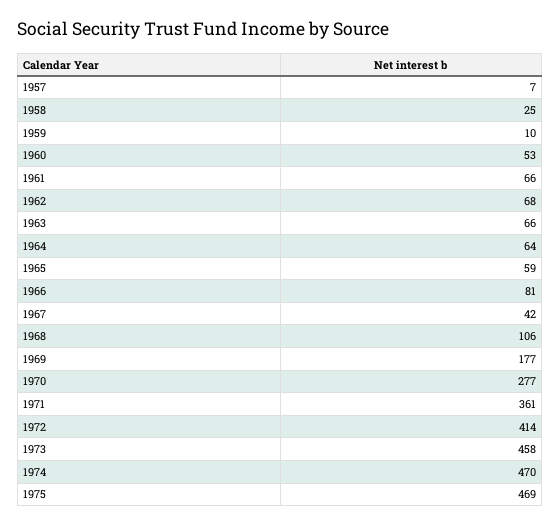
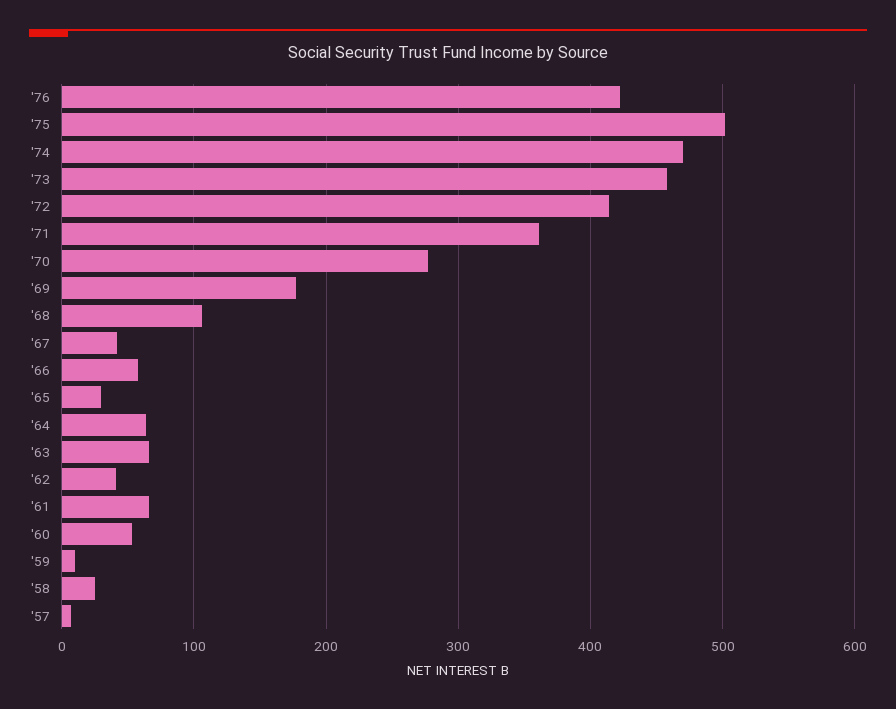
1962: 68 -> 40
1965: 59 -> 30
1966: 81 -> 60
1975: 469 -> 500
'76: none -> 420

